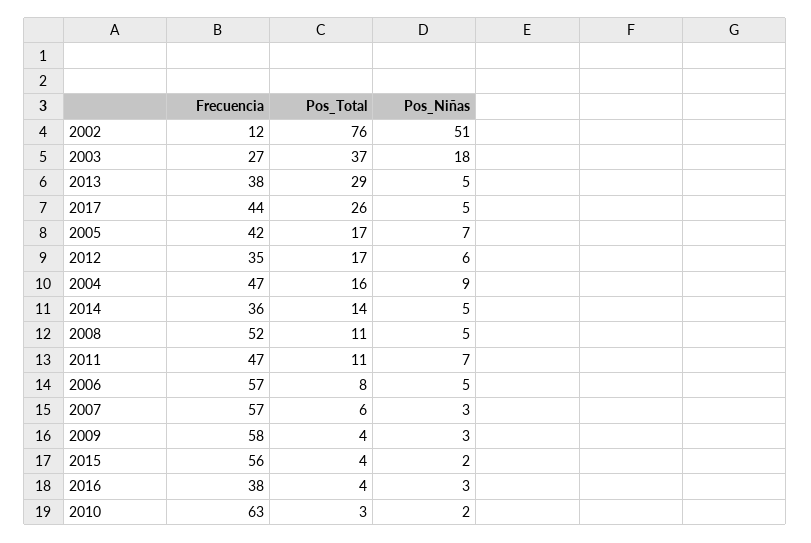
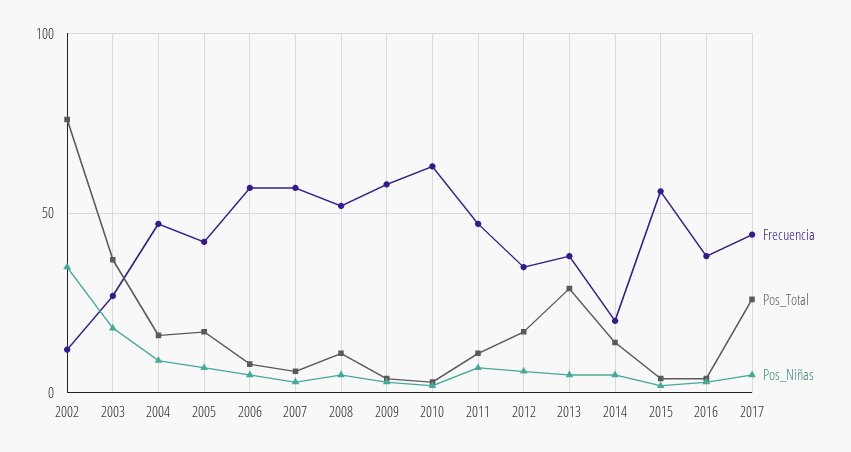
Pos_Niñas, 2002: 51 -> 35
Frecuencia, 2014: 36 -> 20

